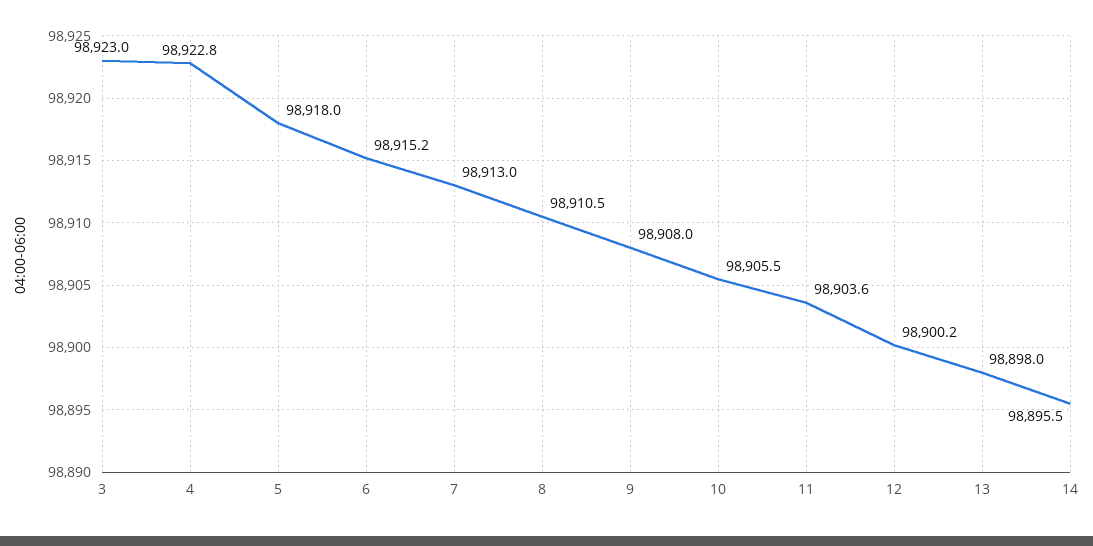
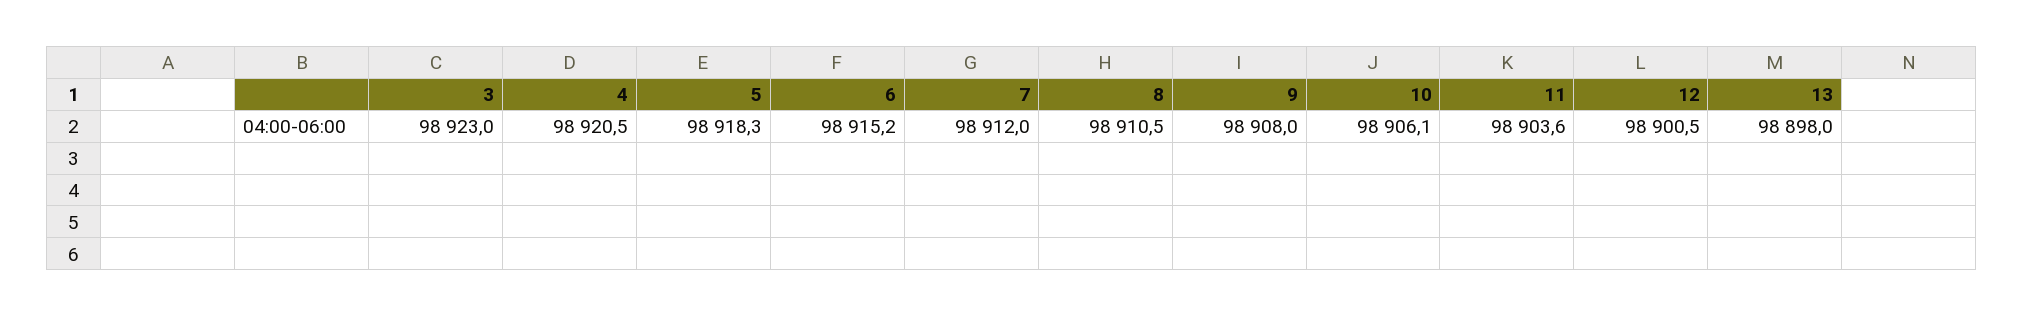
4: 98922.8 -> 98920.5
5: 98918 -> 98918.3
7: 98913 -> 98912
10: 98905.5 -> 98906.1
12: 98900.2 -> 98900.5
14: 98895.5 -> none

